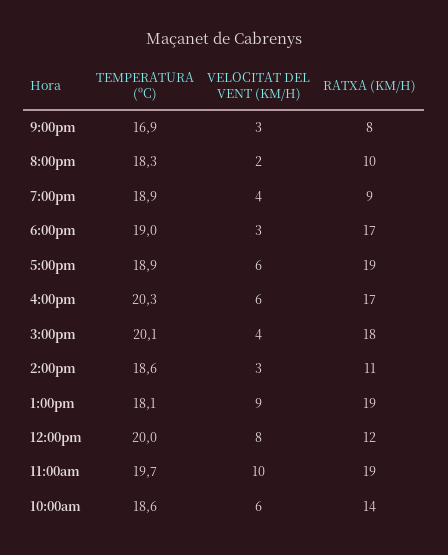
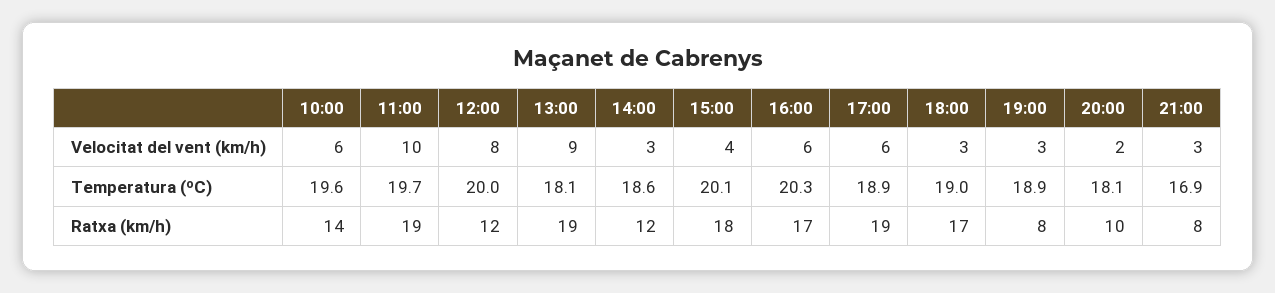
TEMPERATURA (ºC), 8:00pm: 18.3 -> 18.1
VELOCITAT DEL VENT (KM/H), 7:00pm: 4 -> 3
RATXA (KM/H), 7:00pm: 9 -> 8
RATXA (KM/H), 2:00pm: 11 -> 12
TEMPERATURA (ºC), 10:00am: 18.6 -> 19.6

